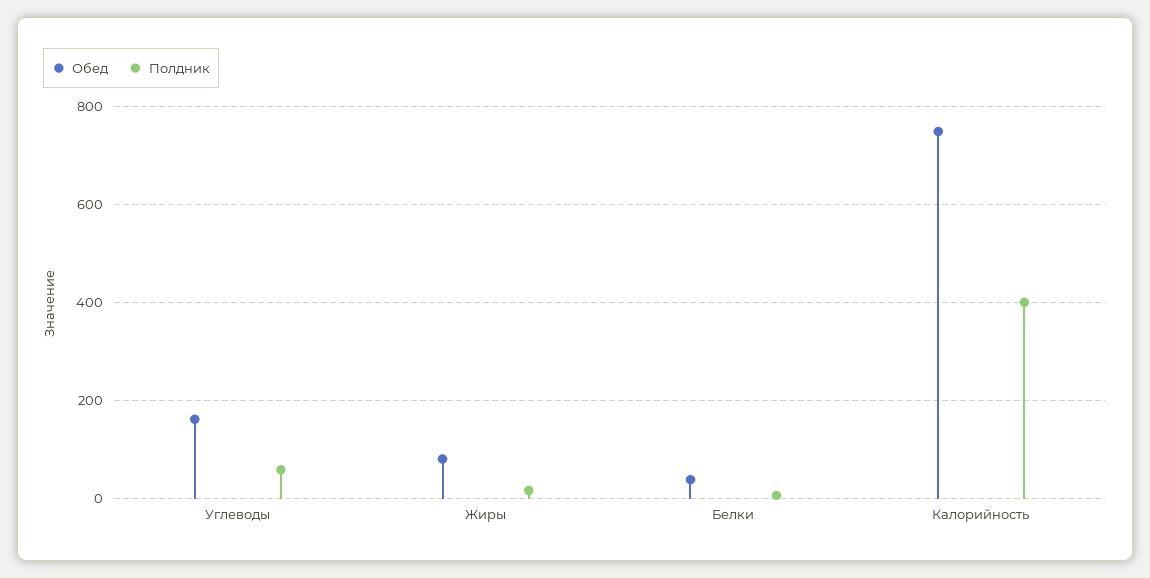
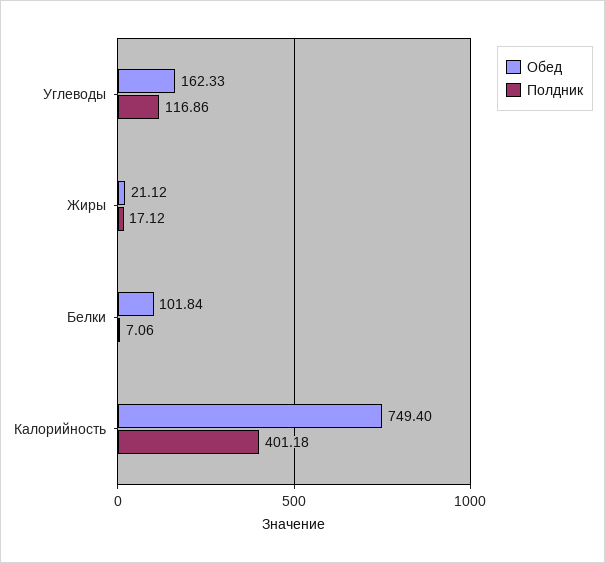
Полдник, Углеводы: 60 -> 116.86
Обед, Жиры: 80 -> 21.12
Обед, Белки: 40 -> 101.84

